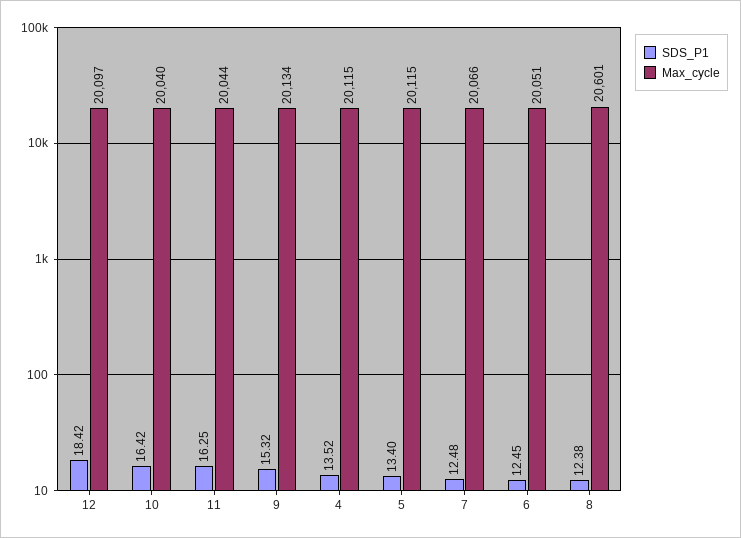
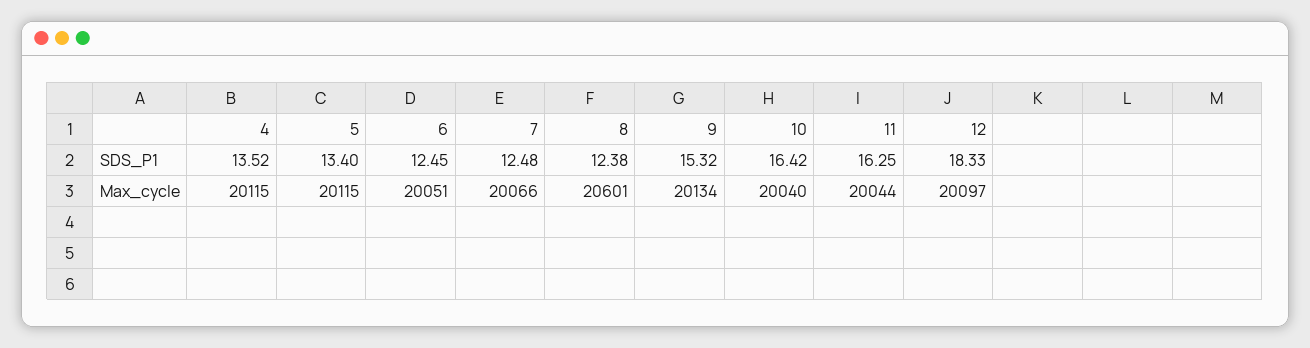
SDS_P1, 12: 18.42 -> 18.33

